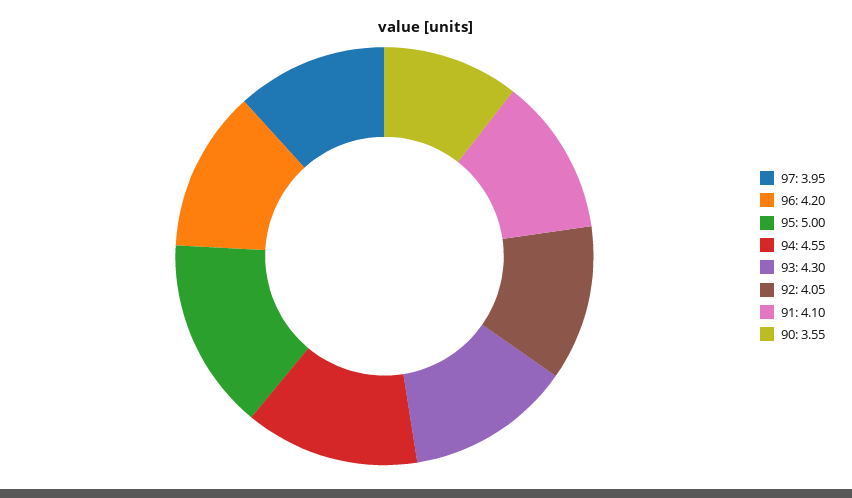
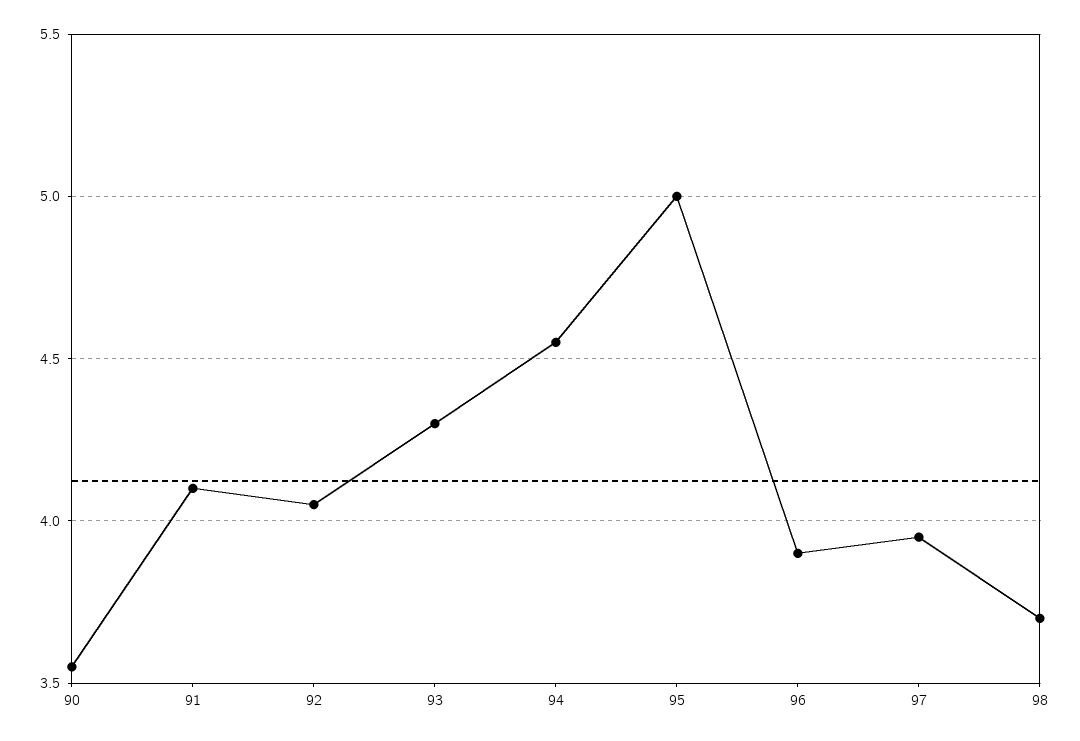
96: 4.2 -> 3.9
98: none -> 3.7

